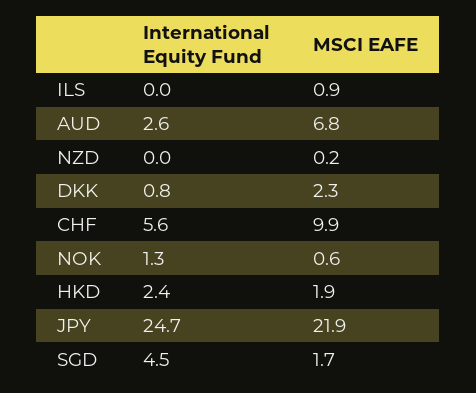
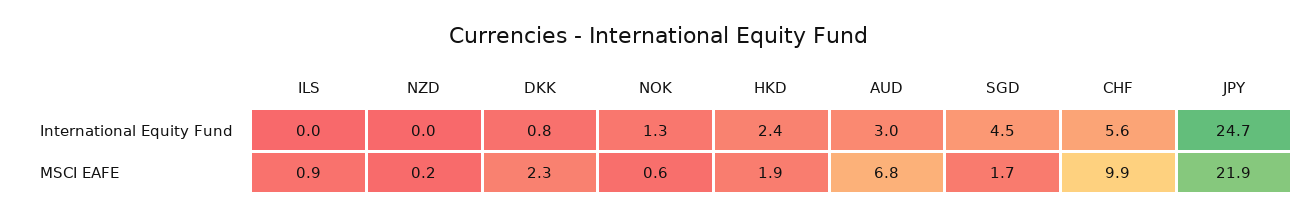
International Equity Fund, AUD: 2.6 -> 3

